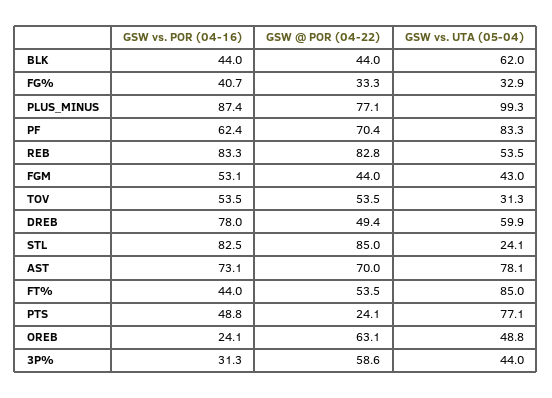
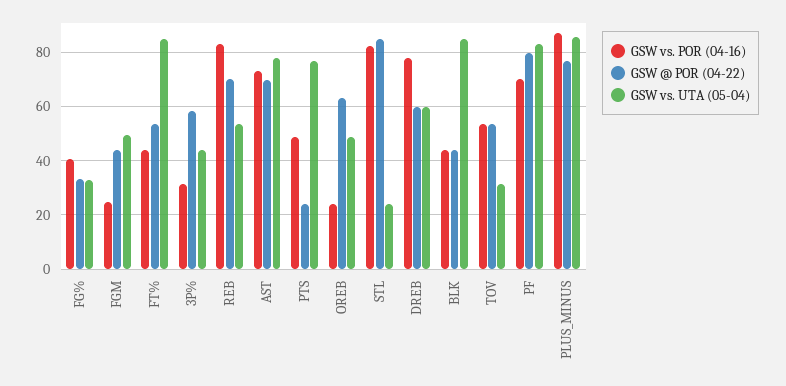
GSW vs. UTA (05-04), BLK: 62 -> 85
GSW vs. UTA (05-04), PLUS_MINUS: 99.3 -> 85
GSW vs. POR (04-16), PF: 62.4 -> 70
GSW @ POR (04-22), PF: 70.4 -> 80
GSW @ POR (04-22), REB: 82.8 -> 70
GSW vs. POR (04-16), FGM: 53.1 -> 25
GSW vs. UTA (05-04), FGM: 43 -> 50
GSW @ POR (04-22), DREB: 49.4 -> 60

